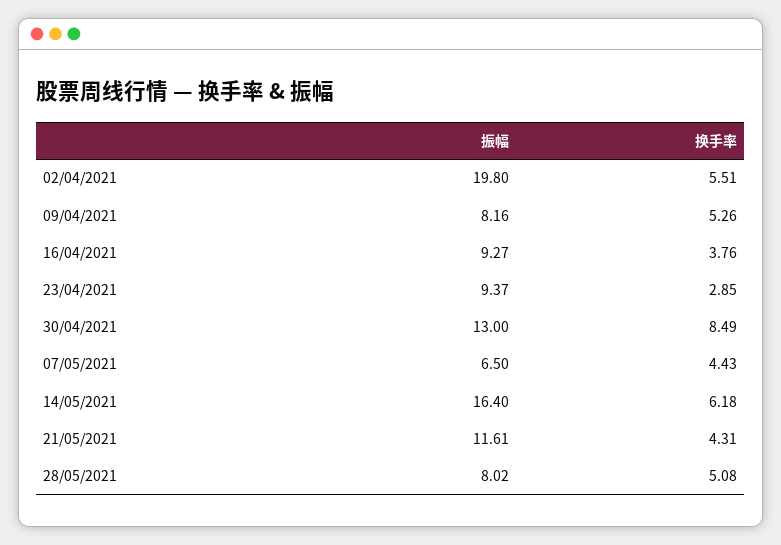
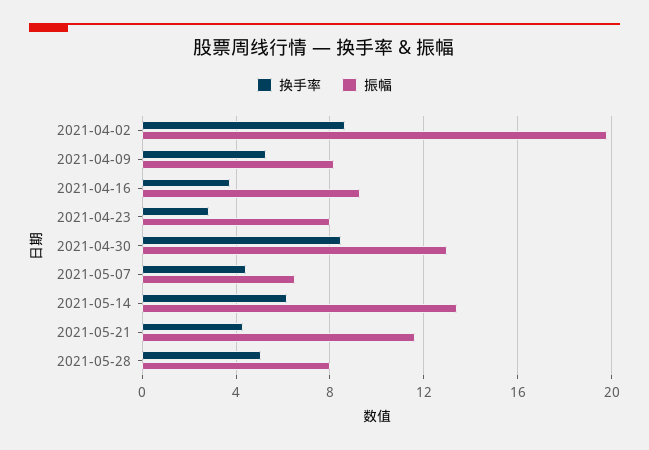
换手率, 02/04/2021: 5.51 -> 8.5
振幅, 23/04/2021: 9.37 -> 8
振幅, 14/05/2021: 16.4 -> 13.5

